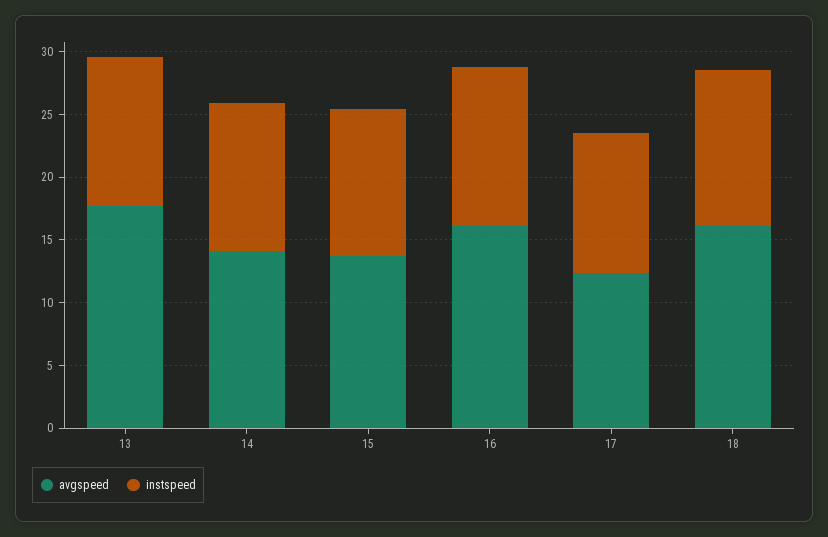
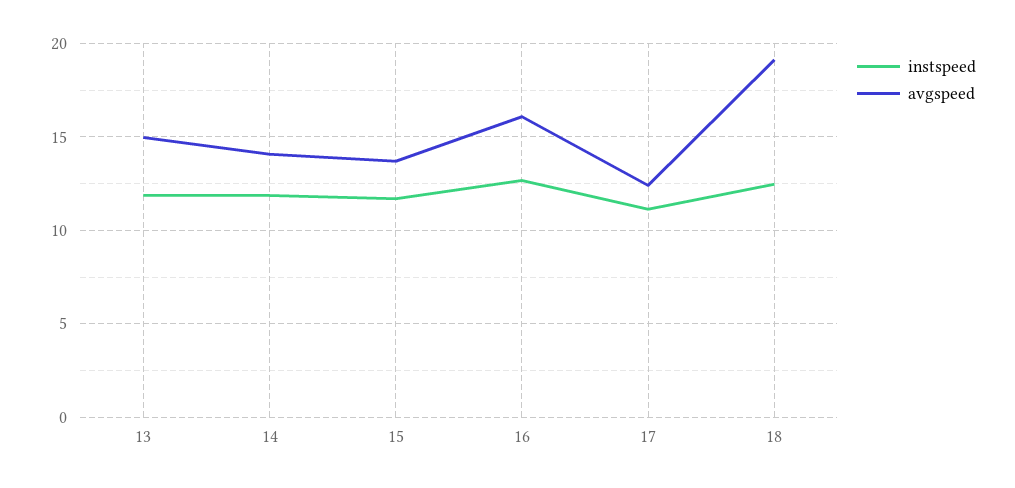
avgspeed, 13: 18 -> 15
avgspeed, 18: 16 -> 19

